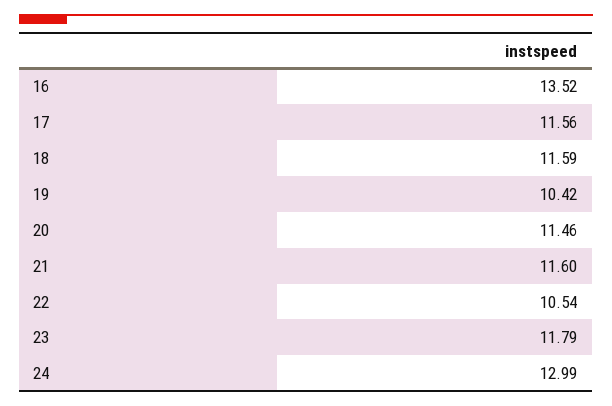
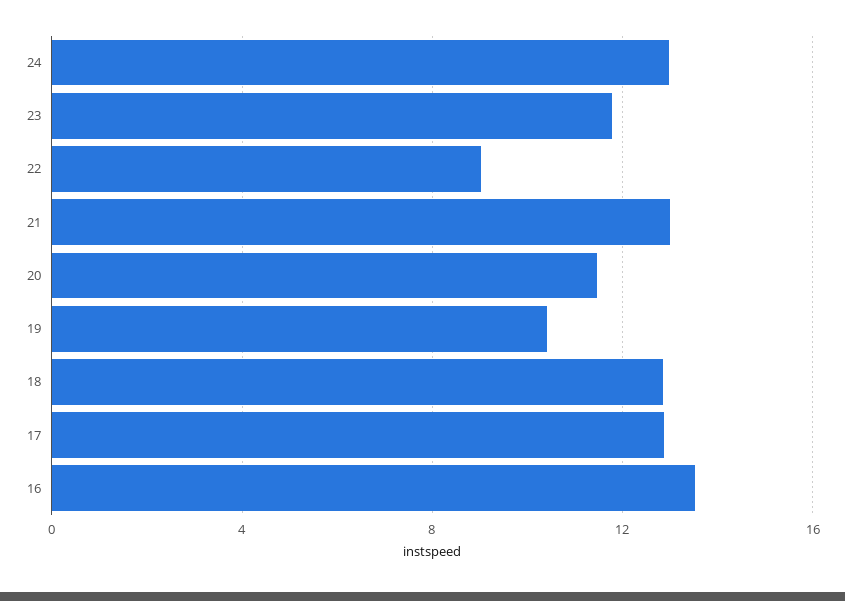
17: 11.56 -> 13
18: 11.59 -> 13
21: 11.6 -> 13
22: 10.54 -> 9

